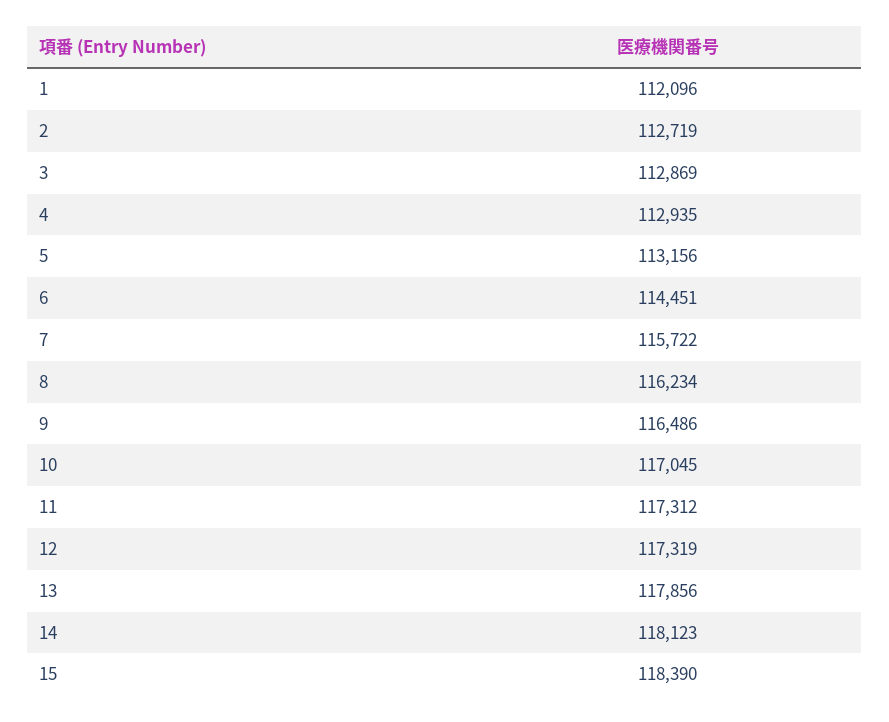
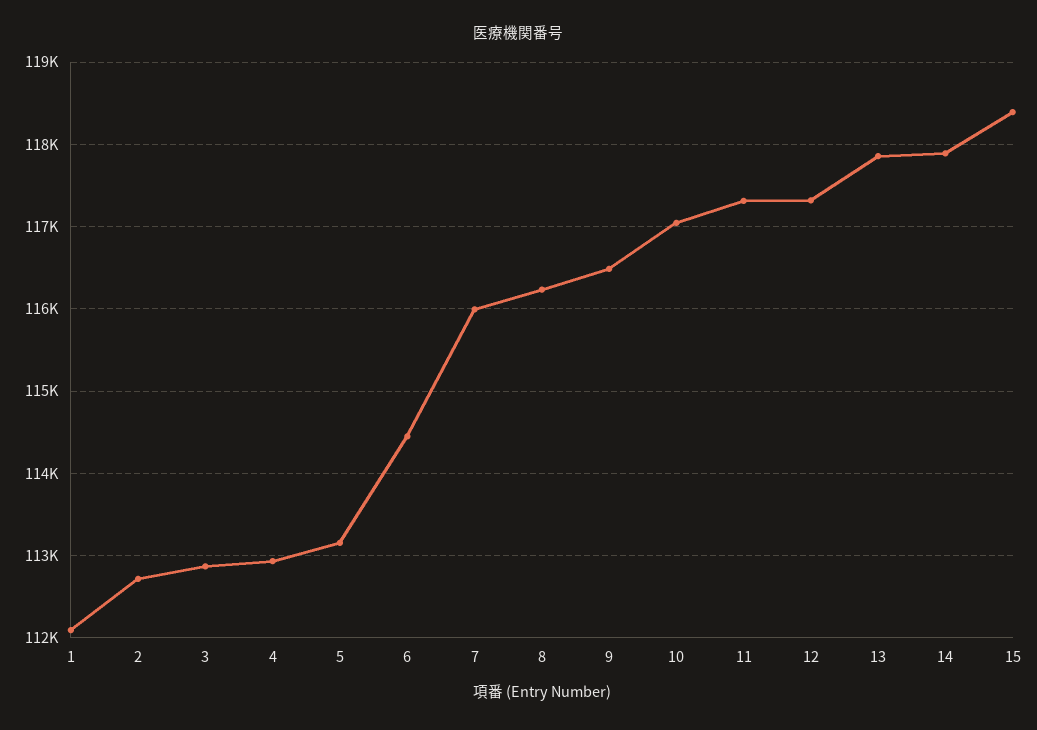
7: 115722 -> 116000
14: 118123 -> 117900

